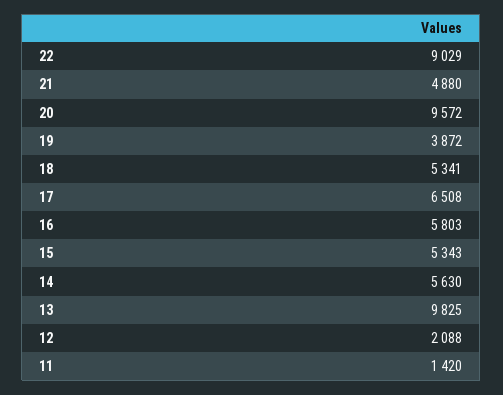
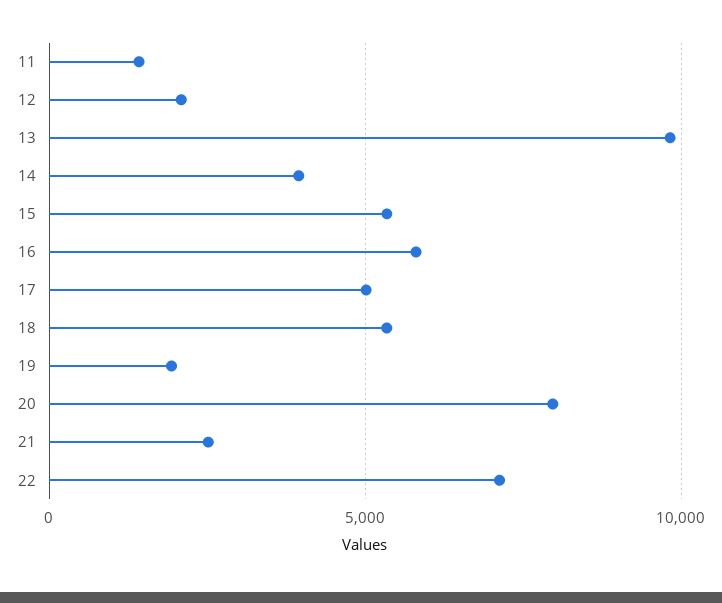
22: 9029 -> 7000
21: 4880 -> 2500
20: 9572 -> 8000
19: 3872 -> 2000
17: 6508 -> 5000
14: 5630 -> 4000

